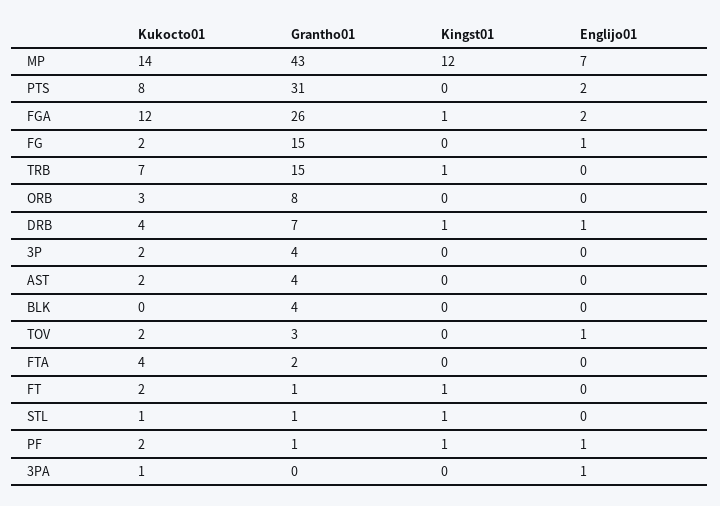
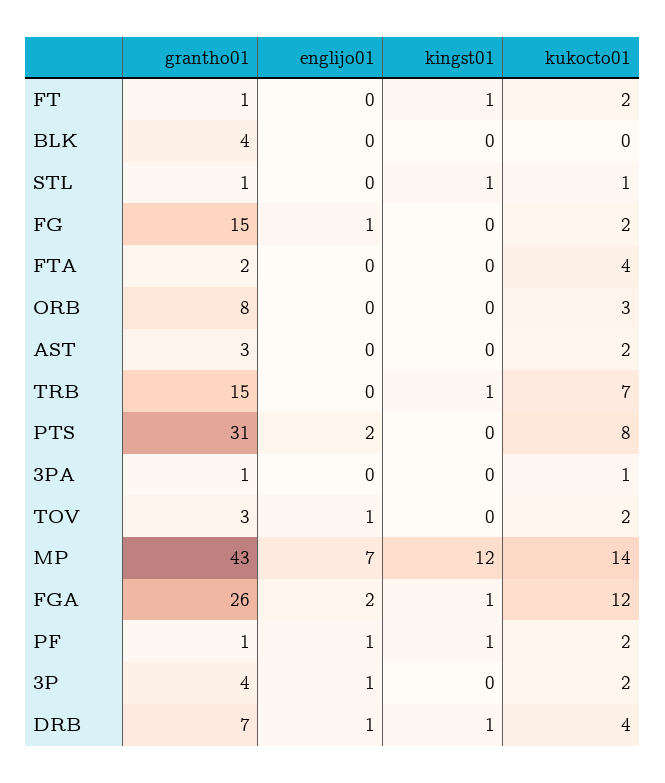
Englijo01, 3P: 0 -> 1
Grantho01, AST: 4 -> 3
Grantho01, 3PA: 0 -> 1
Englijo01, 3PA: 1 -> 0

